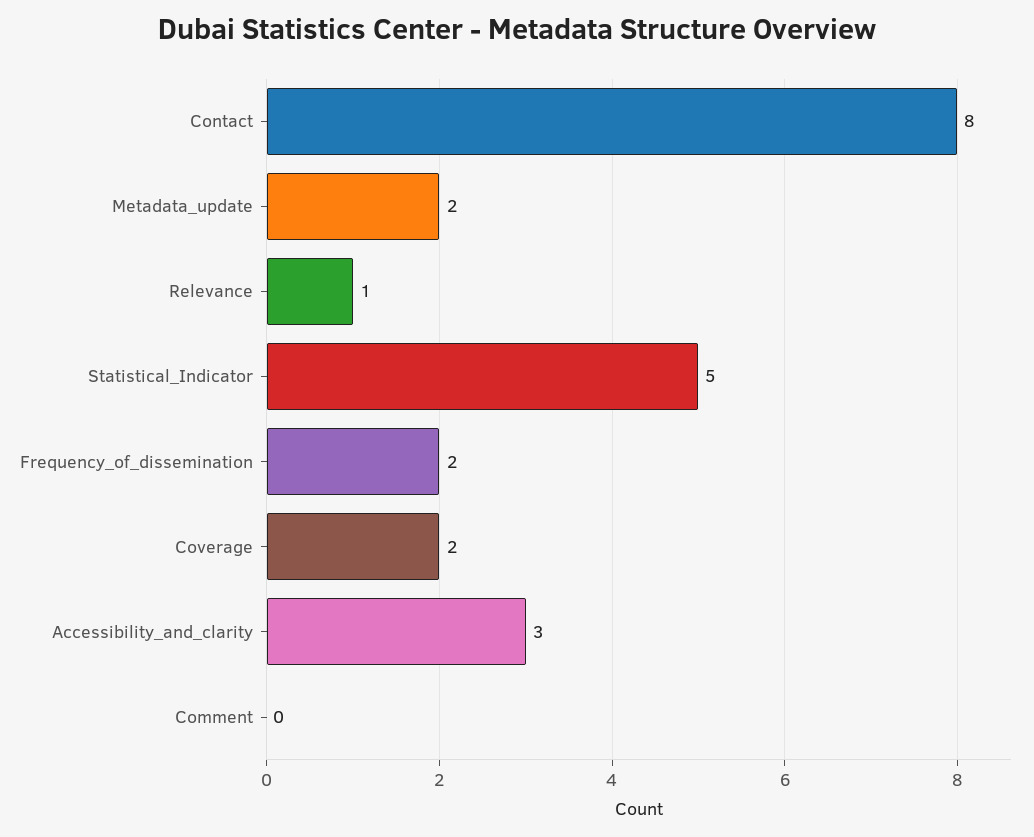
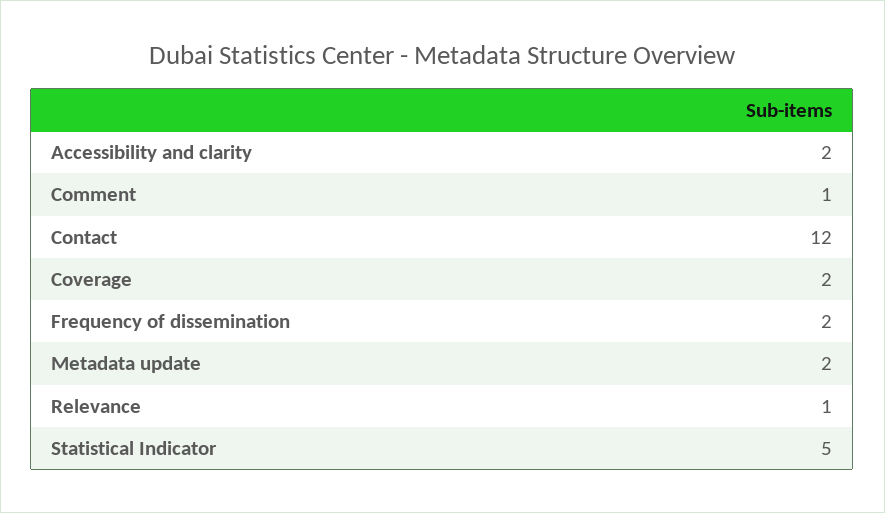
Contact: 8 -> 12
Accessibility_and_clarity: 3 -> 2
Comment: 0 -> 1

